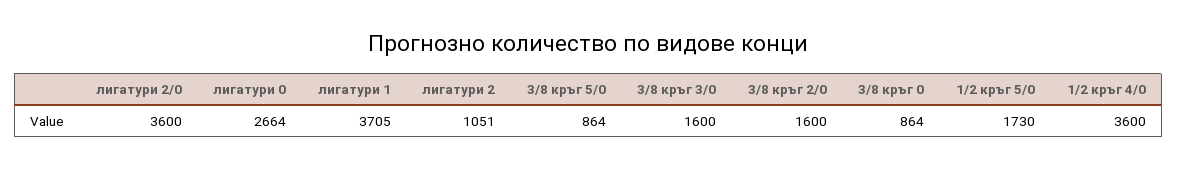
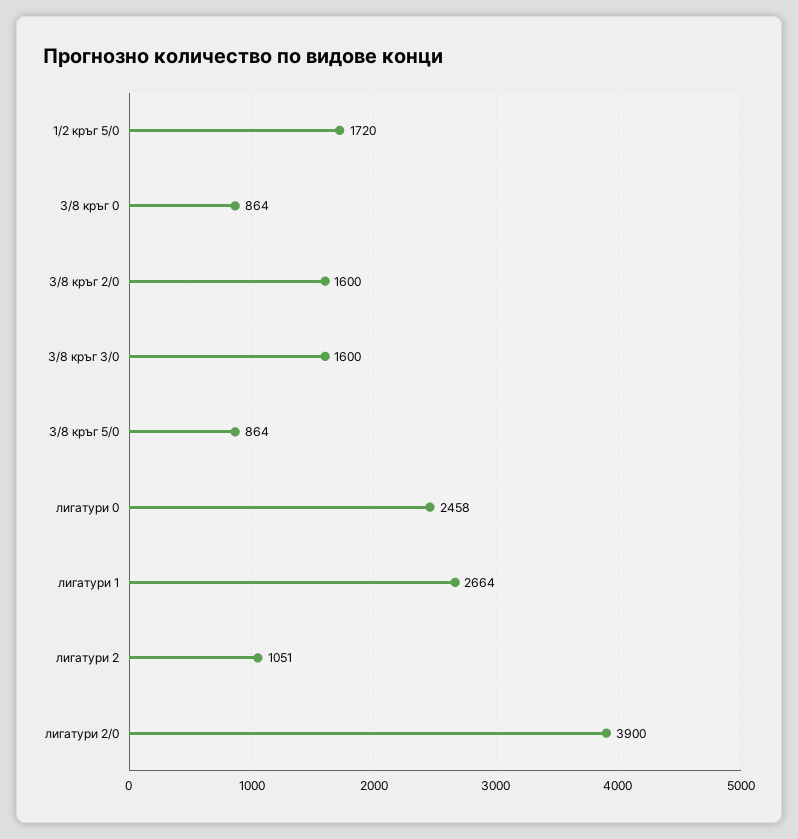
лигатури 2/0: 3600 -> 3900
лигатури 0: 2664 -> 2458
лигатури 1: 3705 -> 2664
1/2 кръг 5/0: 1730 -> 1720
1/2 кръг 4/0: 3600 -> none

